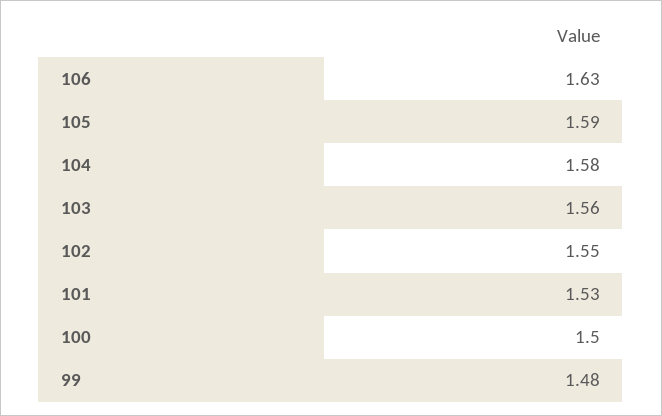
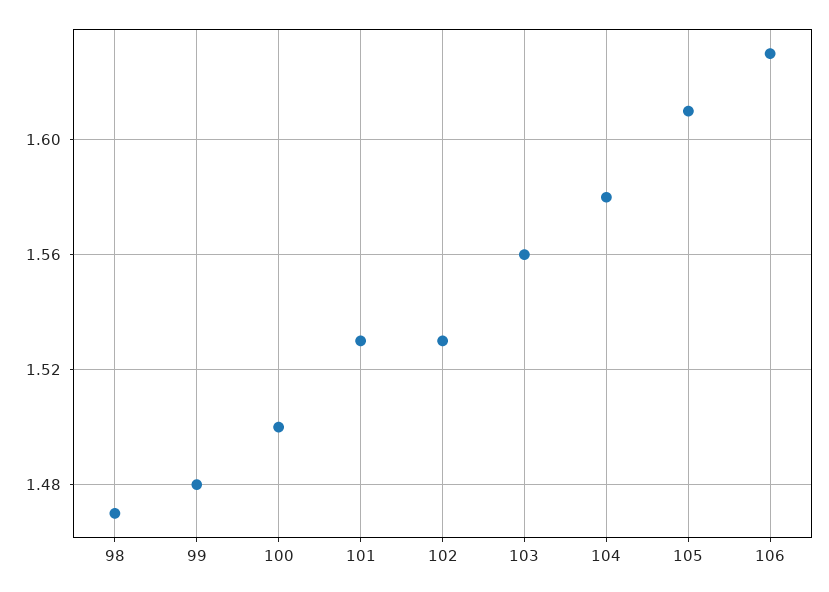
105: 1.59 -> 1.61
102: 1.55 -> 1.53
98: none -> 1.47

